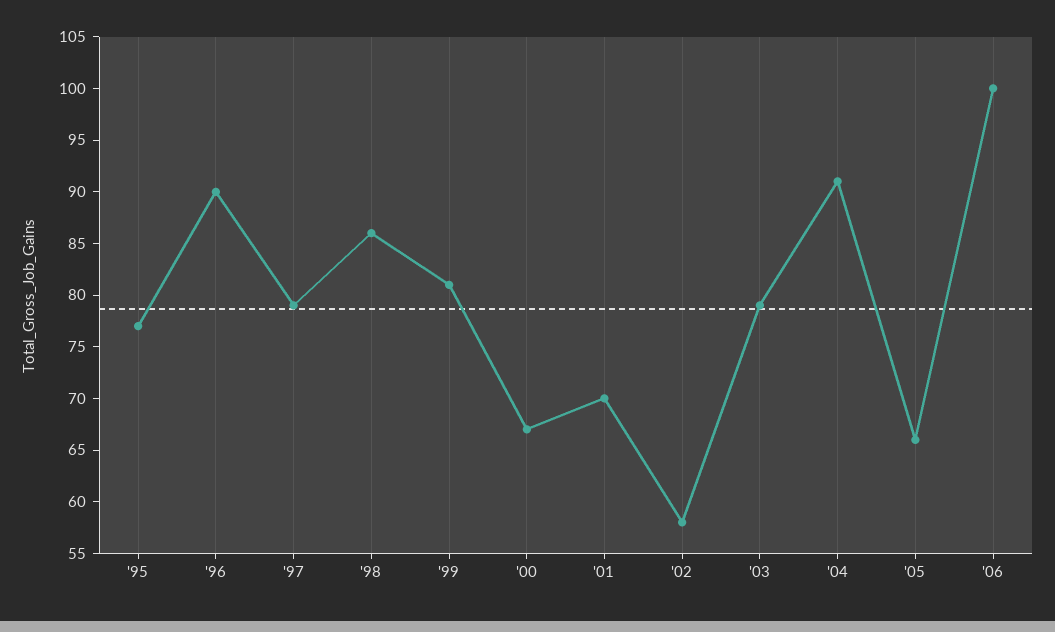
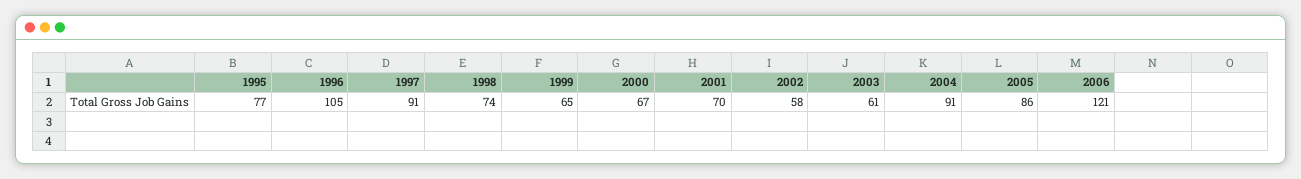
'96: 90 -> 105
'97: 79 -> 91
'98: 86 -> 74
'99: 81 -> 65
'03: 79 -> 61
'05: 66 -> 86
'06: 100 -> 121

